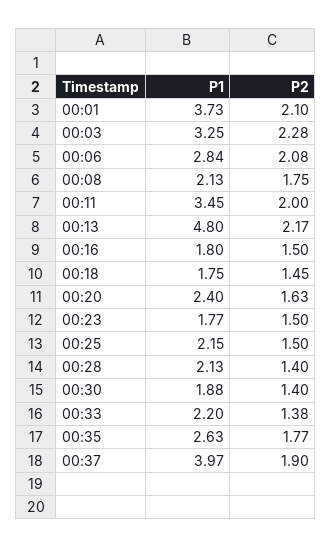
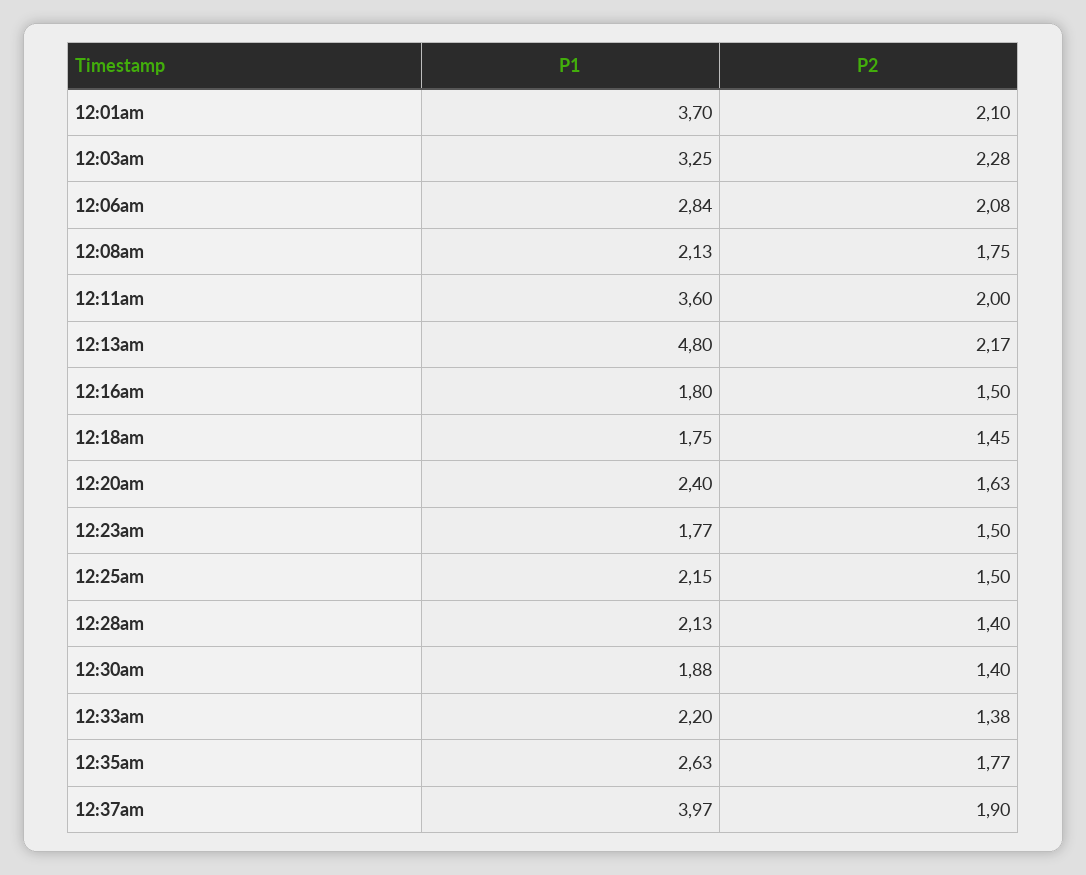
P1, 00:01: 3.73 -> 3.7
P1, 00:11: 3.45 -> 3.6

